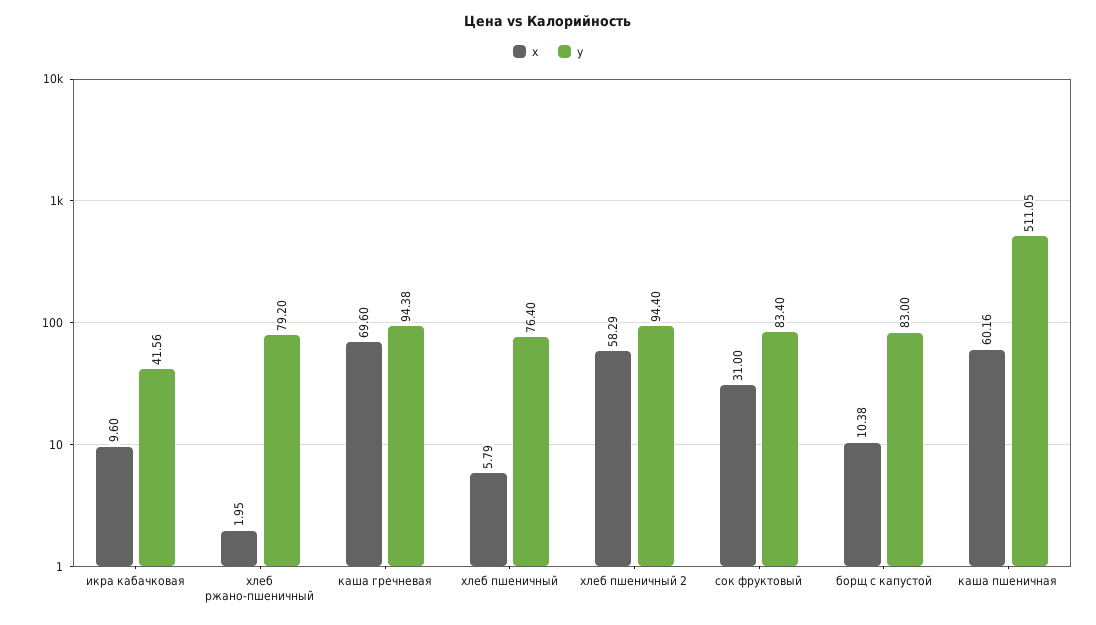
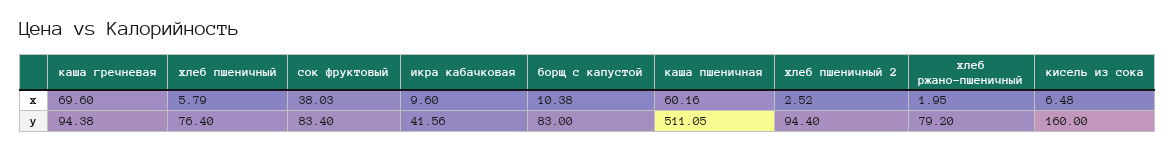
x, хлеб пшеничный 2: 58.29 -> 2.52
x, сок фруктовый: 31 -> 38.03
x, кисель из сока: none -> 6.48
y, кисель из сока: none -> 160

